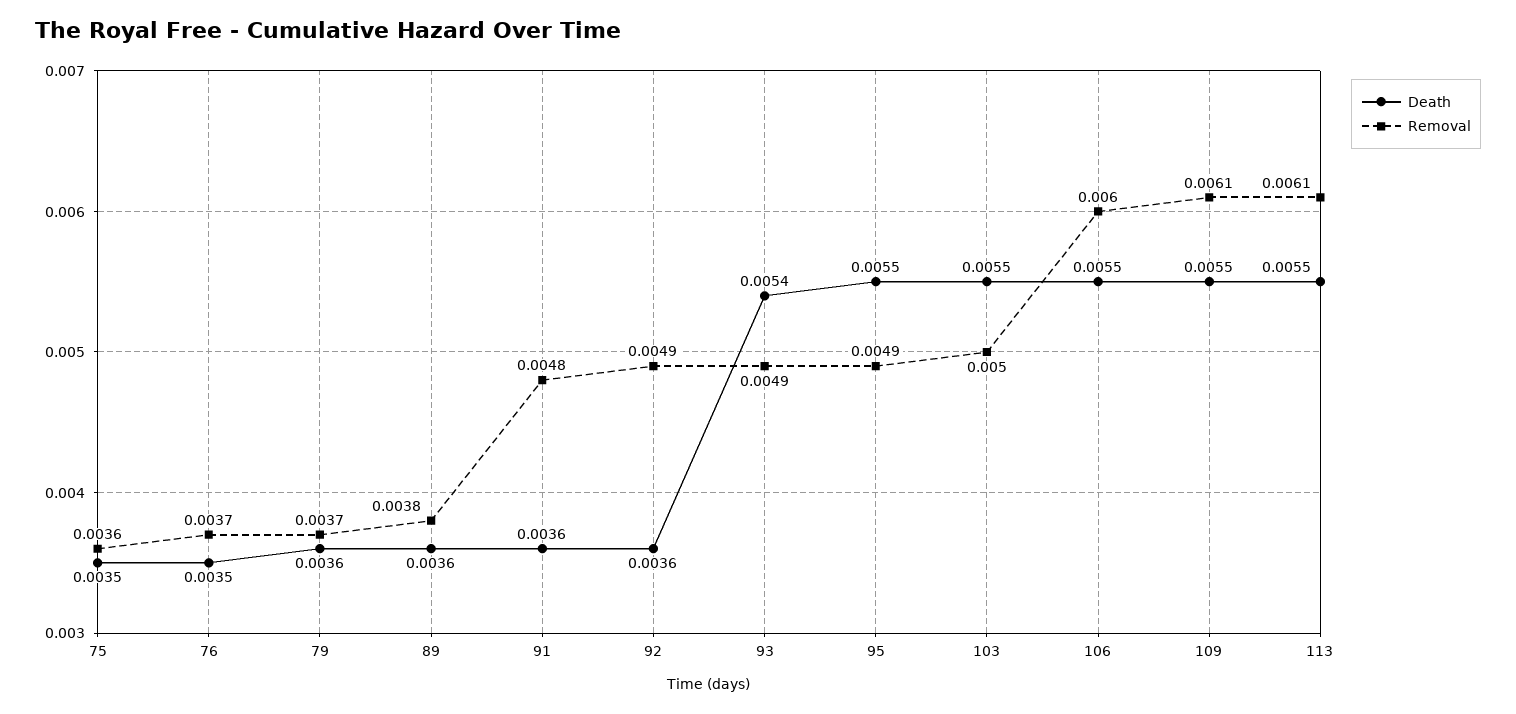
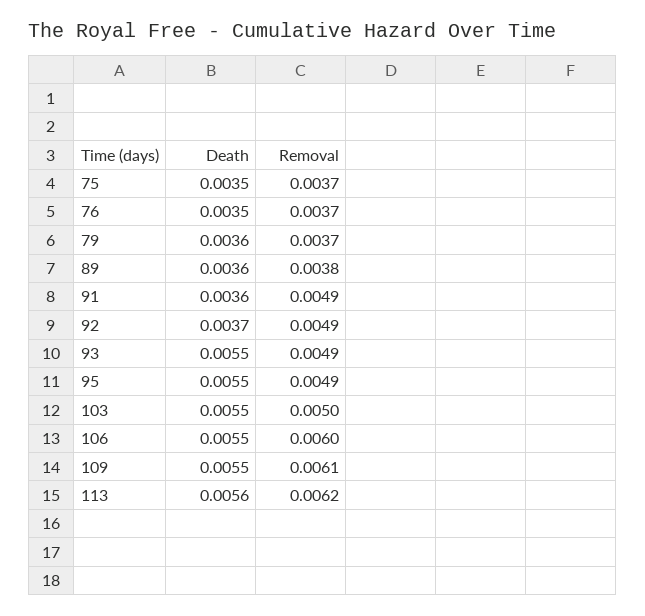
Removal, 75: 0.0036 -> 0.0037
Removal, 91: 0.0048 -> 0.0049
Death, 92: 0.0036 -> 0.0037
Death, 93: 0.0054 -> 0.0055
Death, 113: 0.0055 -> 0.0056
Removal, 113: 0.0061 -> 0.0062

